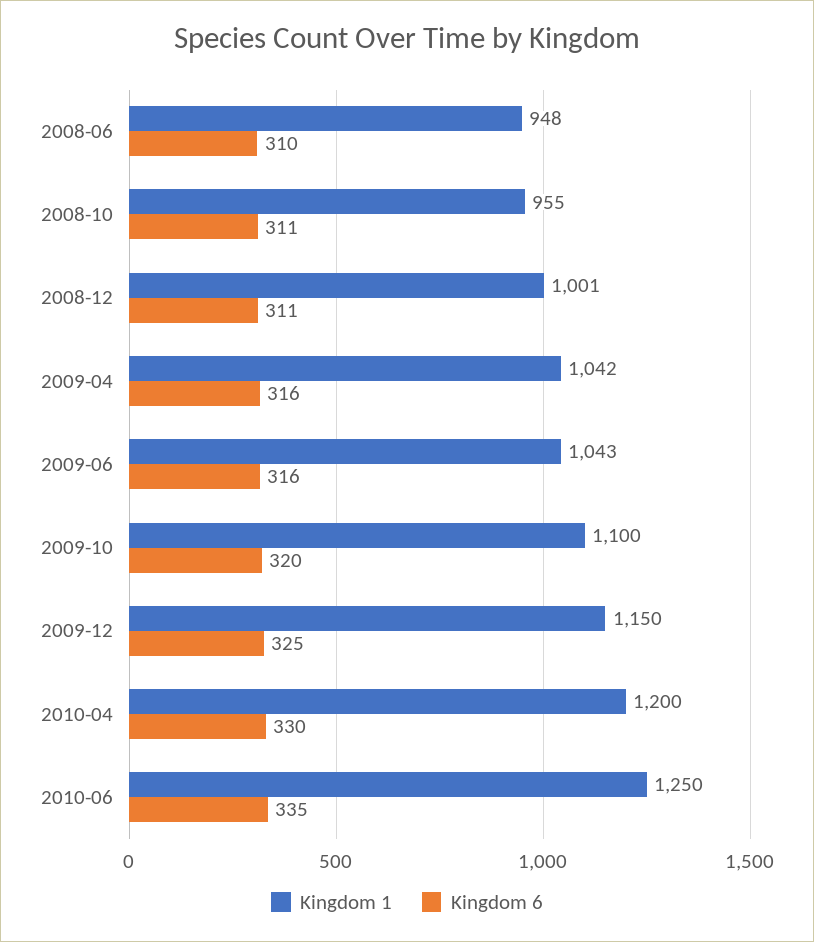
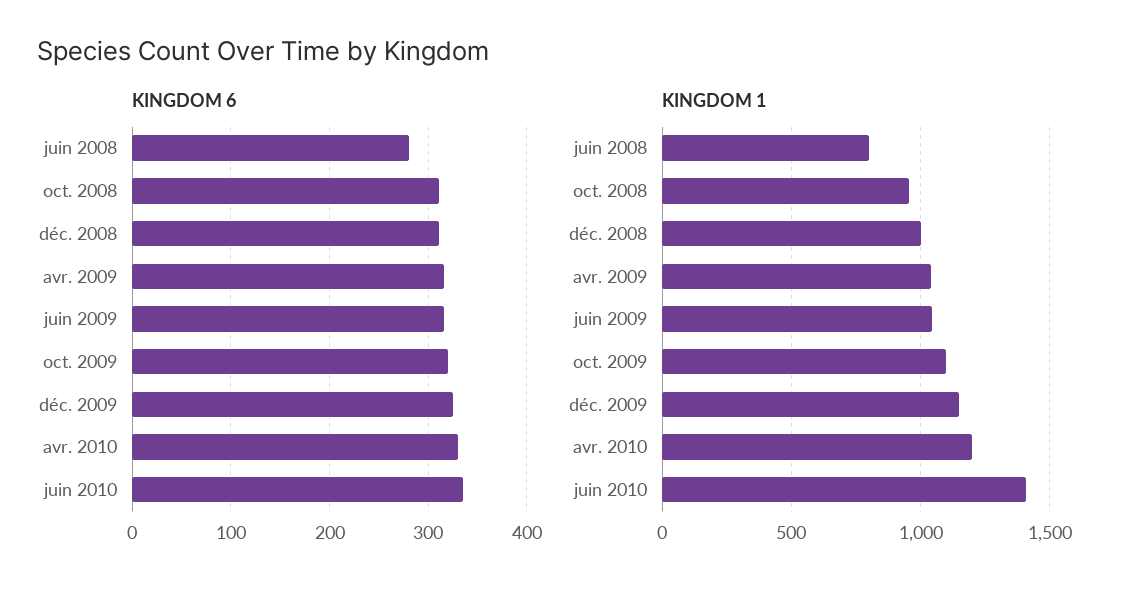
Kingdom 1, 2008-06: 948 -> 800
Kingdom 6, 2008-06: 310 -> 280
Kingdom 1, 2010-06: 1250 -> 1400

